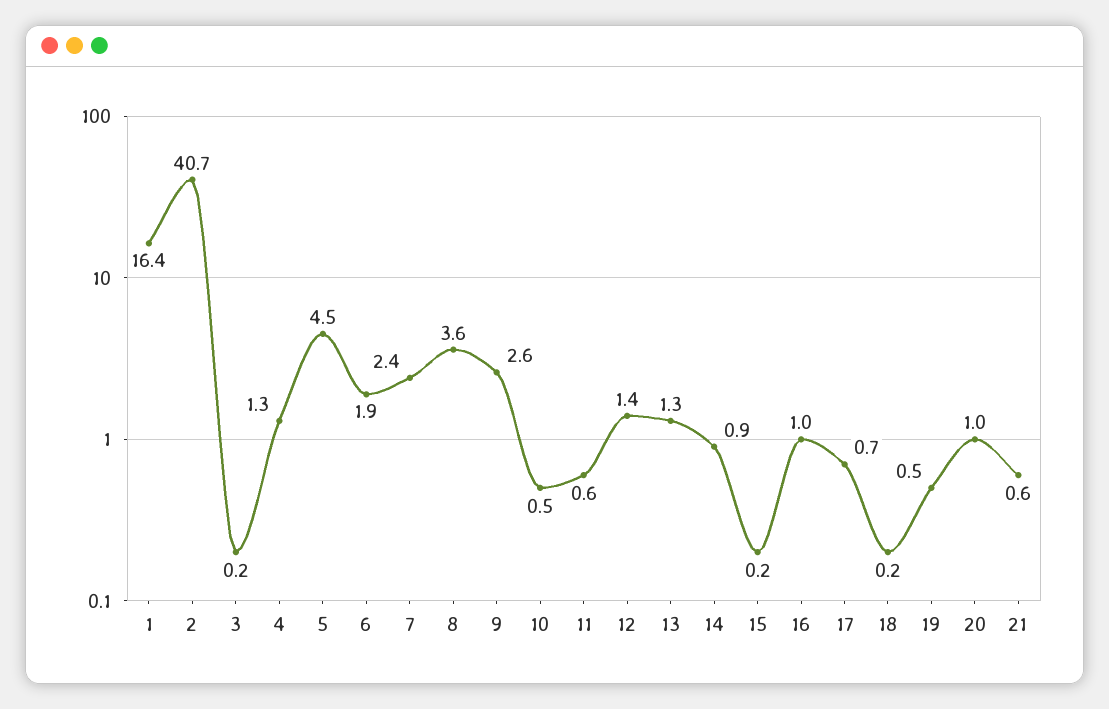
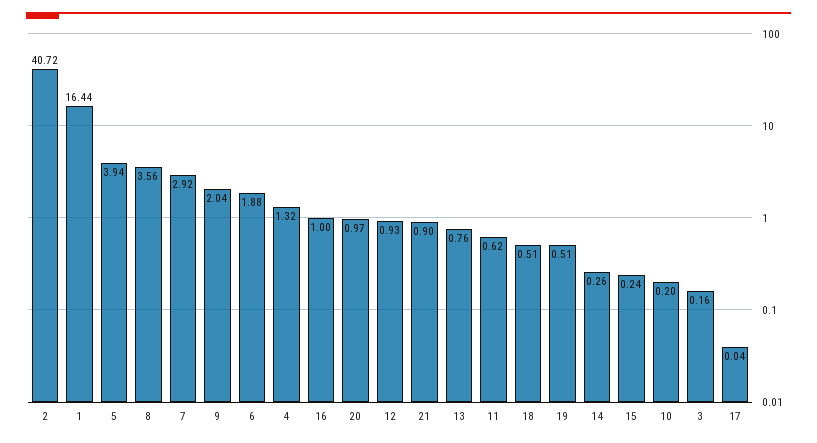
5: 4.5 -> 3.94
7: 2.4 -> 2.92
9: 2.6 -> 2.04
10: 0.5 -> 0.2
12: 1.4 -> 0.93
13: 1.3 -> 0.76
14: 0.9 -> 0.26
17: 0.7 -> 0.04
18: 0.2 -> 0.51
21: 0.6 -> 0.9

